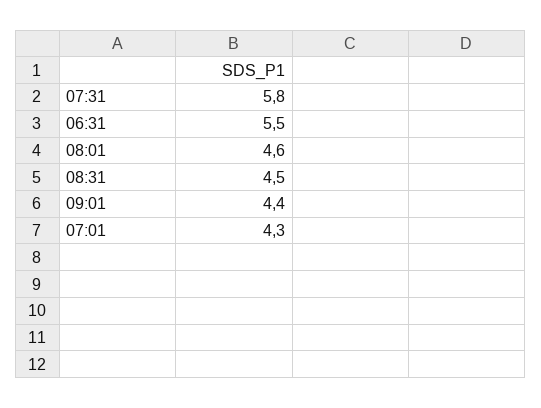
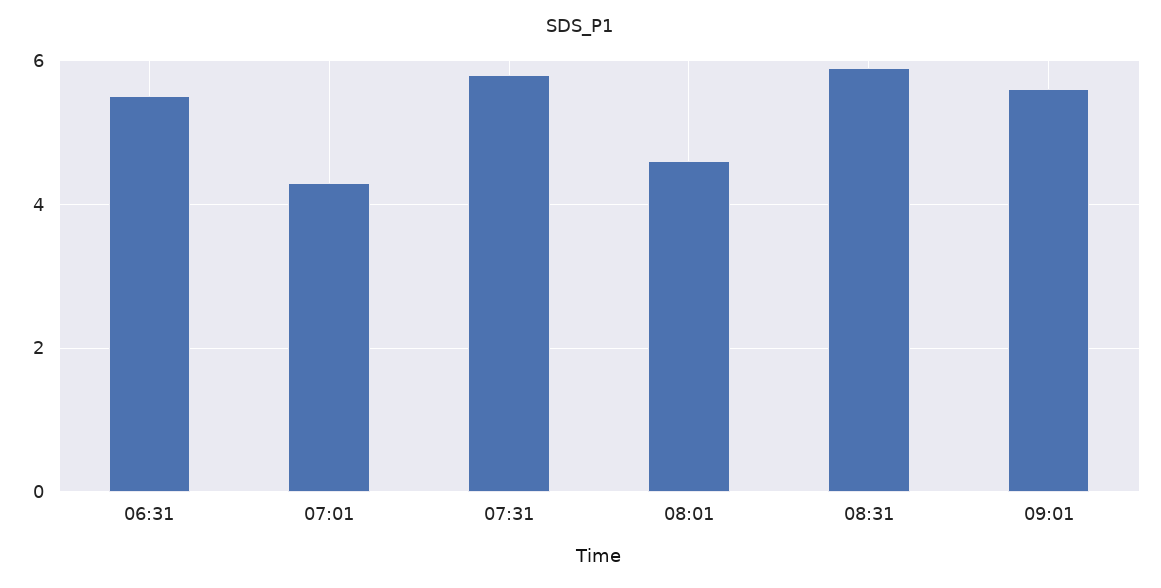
08:31: 4.5 -> 6
09:01: 4.4 -> 5.5

